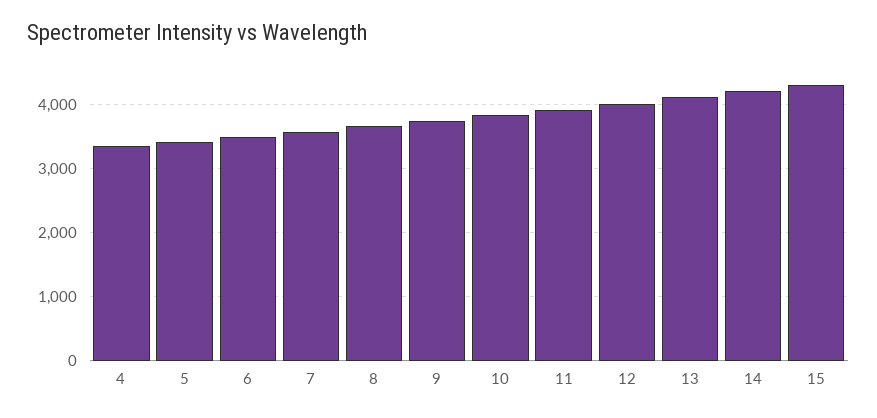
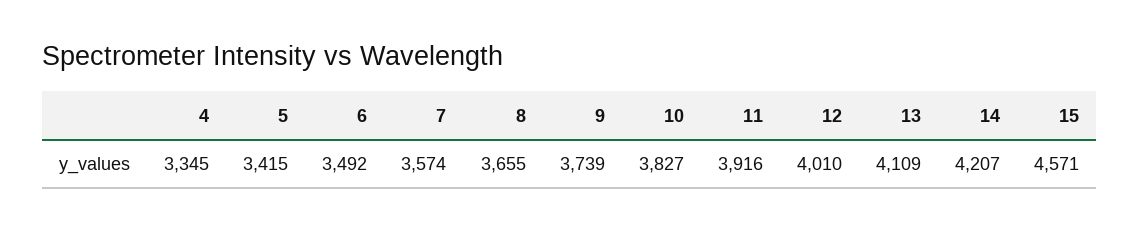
15: 4300 -> 4571

